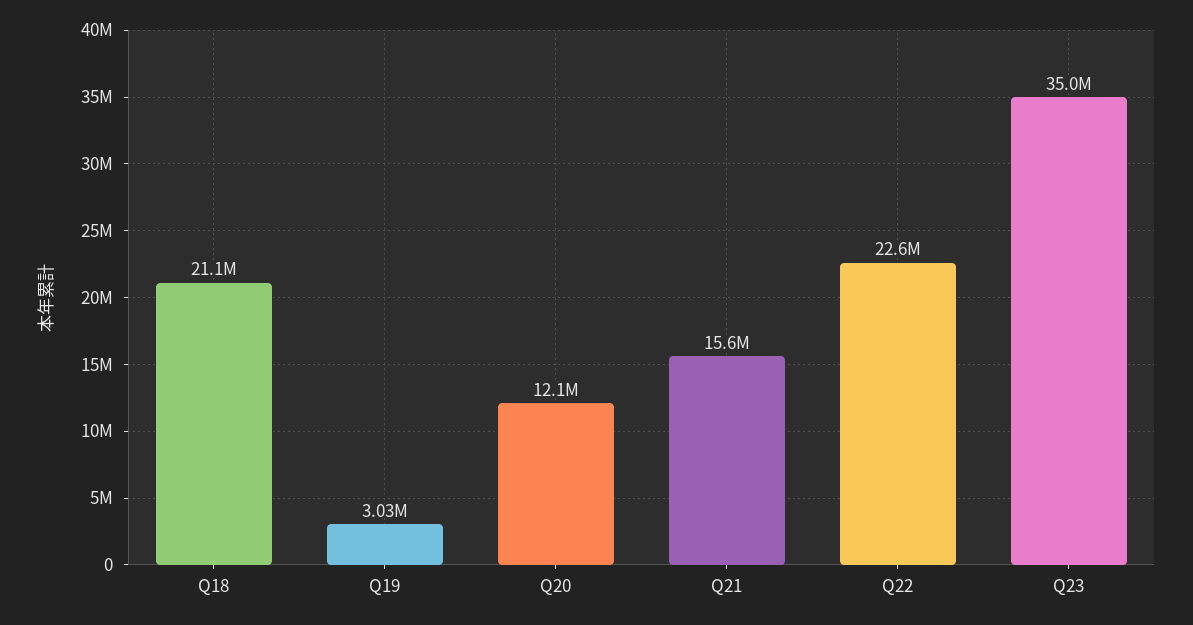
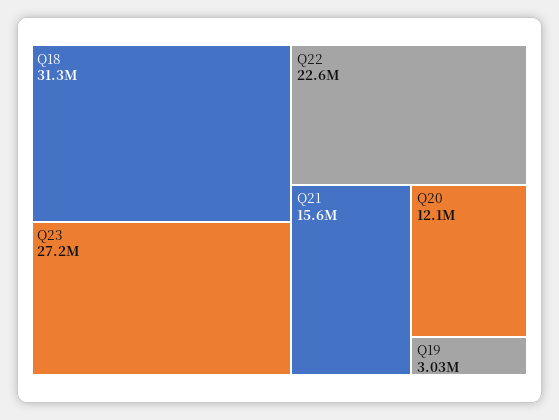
Q18: 21100000 -> 31300000
Q23: 35000000 -> 27200000

